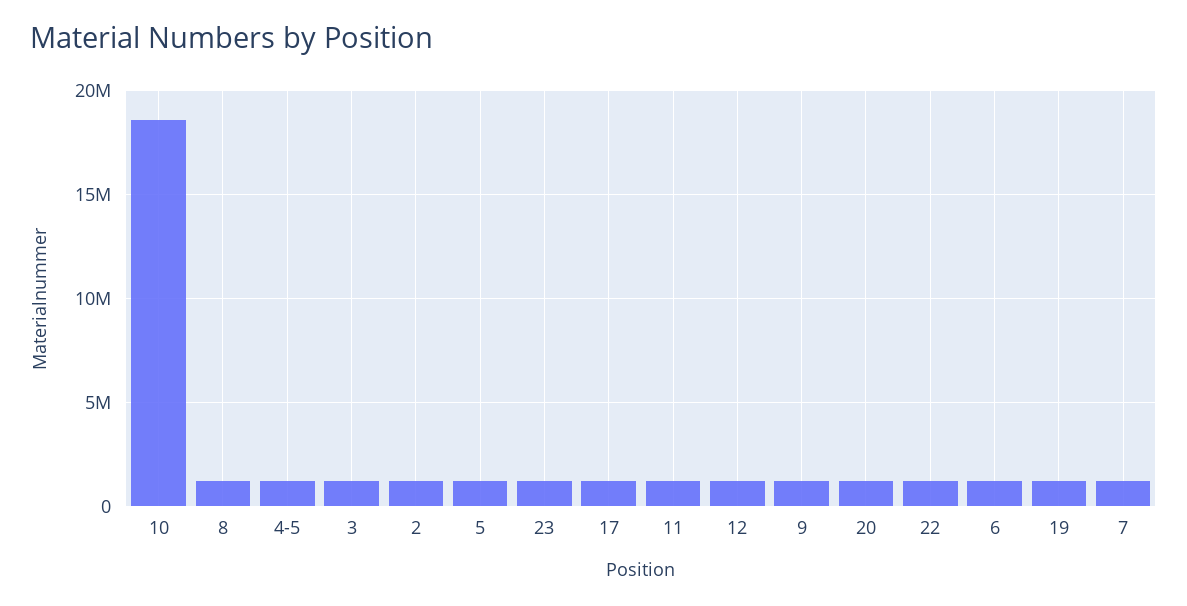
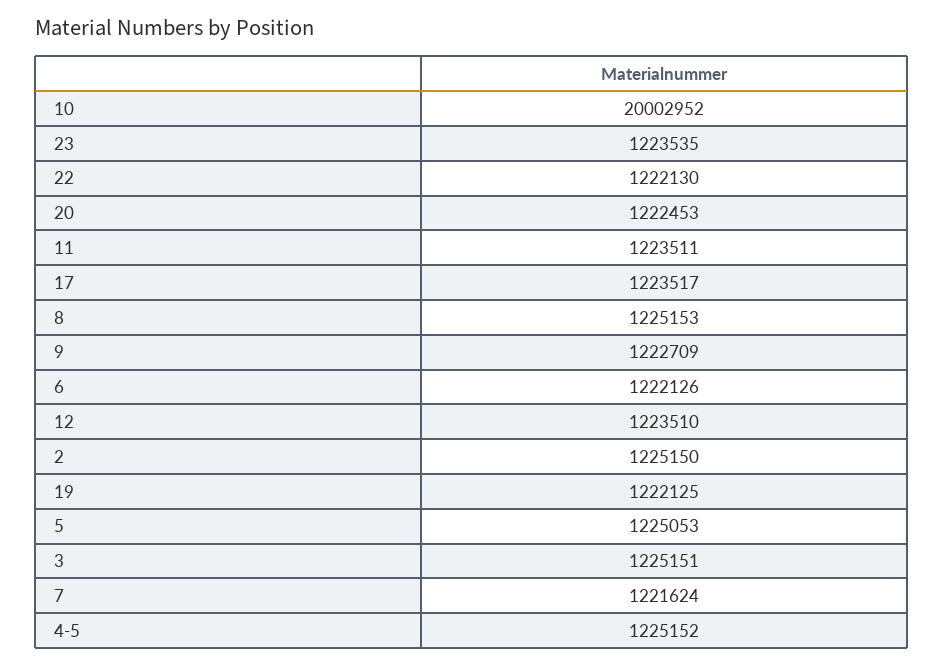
10: 18500000 -> 20002952

